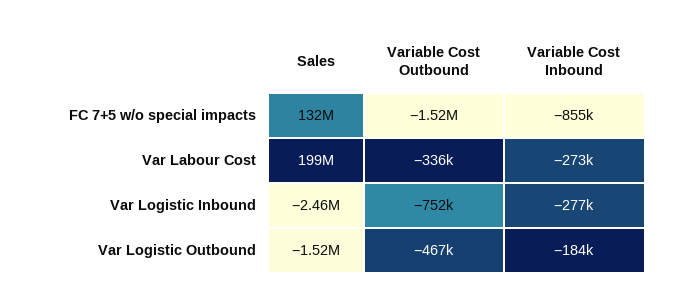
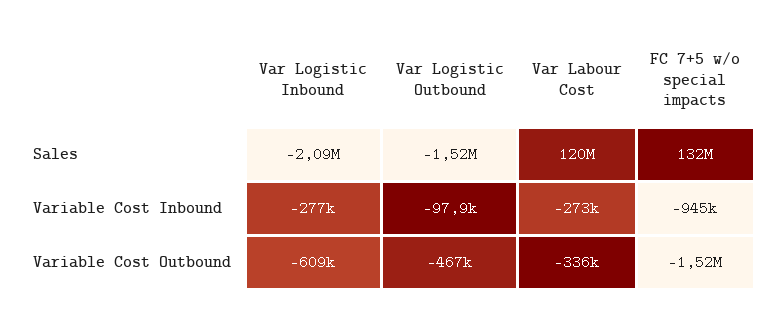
Variable Cost Inbound, FC 7+5 w/o special impacts: -855000 -> -945000
Sales, Var Labour Cost: 199000000 -> 120000000
Sales, Var Logistic Inbound: -2460000 -> -2090000
Variable Cost Outbound, Var Logistic Inbound: -752000 -> -609000
Variable Cost Inbound, Var Logistic Outbound: -184000 -> -97900

